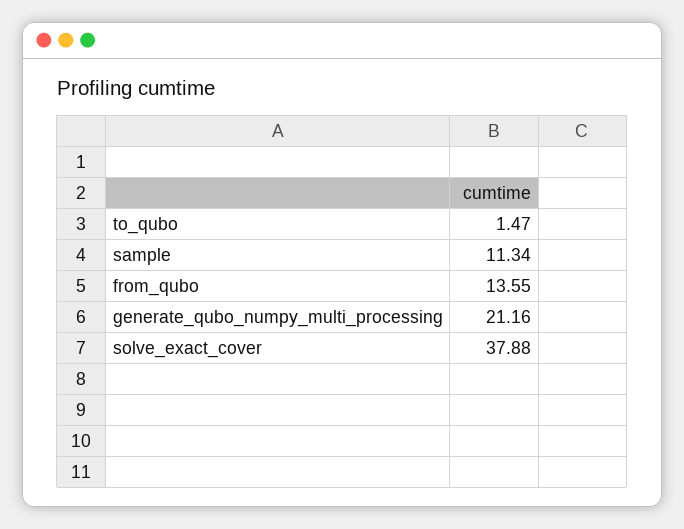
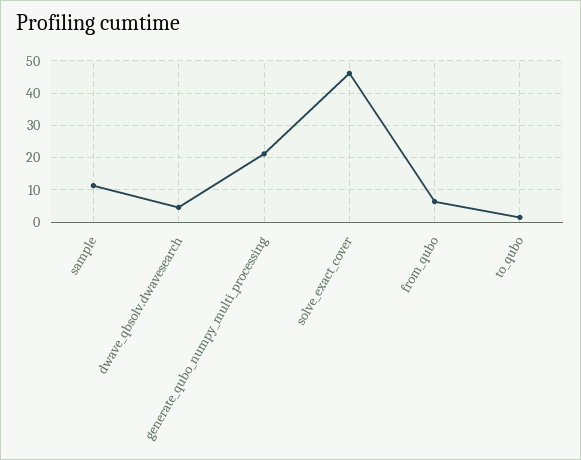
from_qubo: 13.55 -> 6
solve_exact_cover: 37.88 -> 46
dwave_qbsolv.dwavesearch: none -> 4

